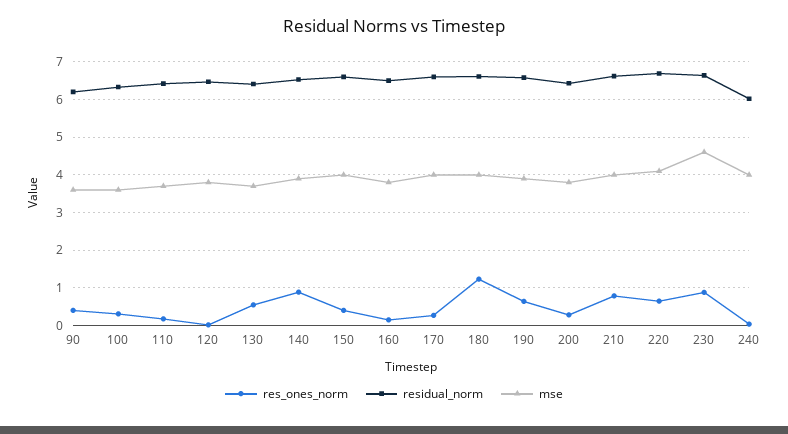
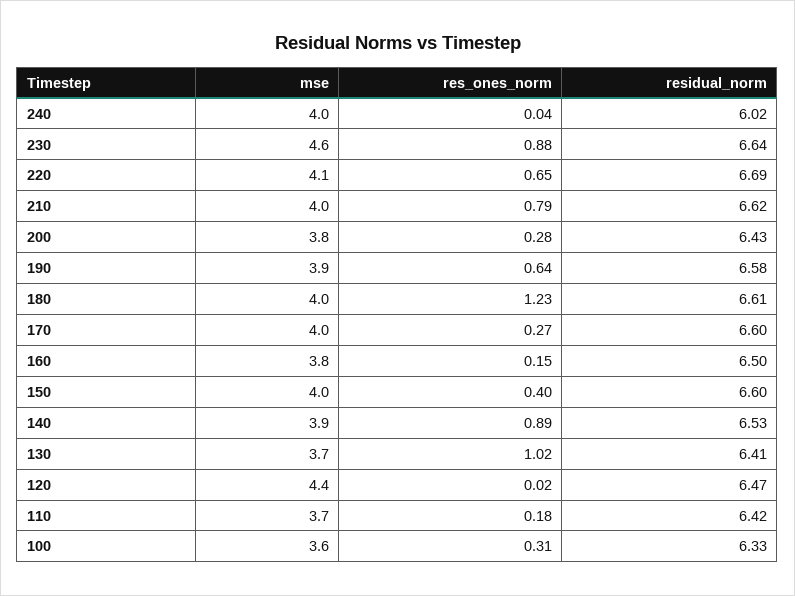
res_ones_norm, 90: 0.4 -> none
residual_norm, 90: 6.2 -> none
mse, 90: 3.6 -> none
mse, 120: 3.8 -> 4.4
res_ones_norm, 130: 0.6 -> 1.02

